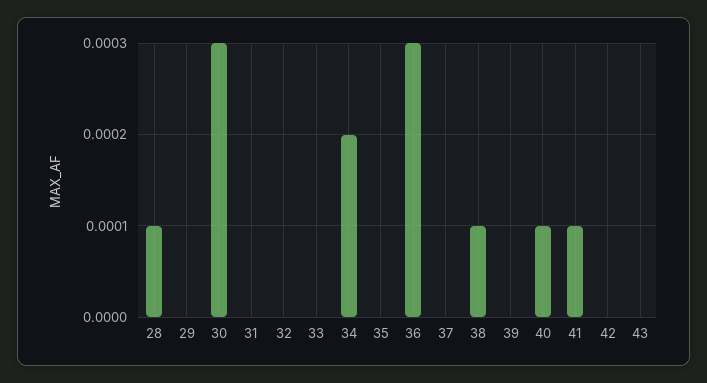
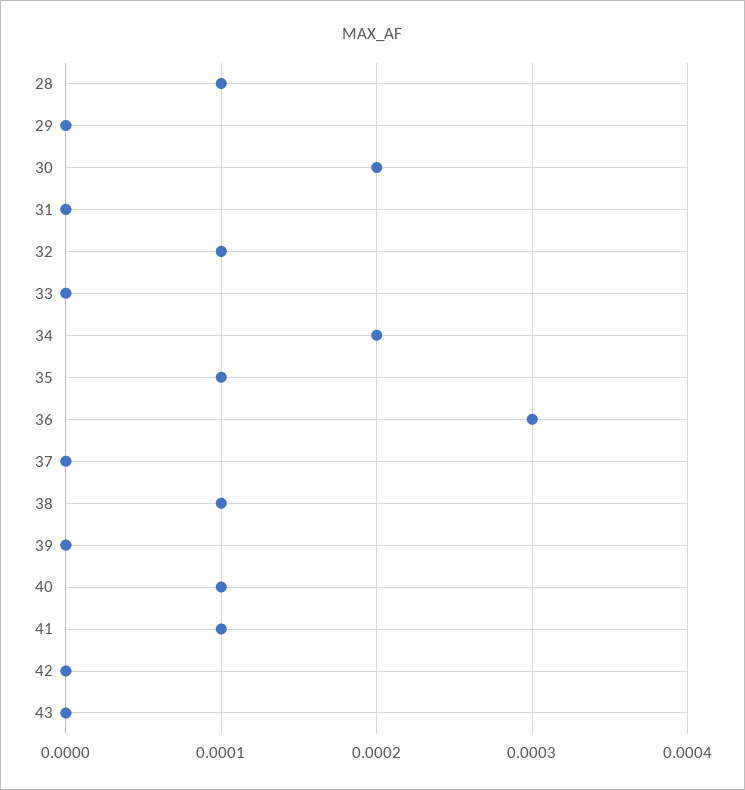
30: 0.0003 -> 0.0002
32: 0 -> 0.0001
35: 0 -> 0.0001

